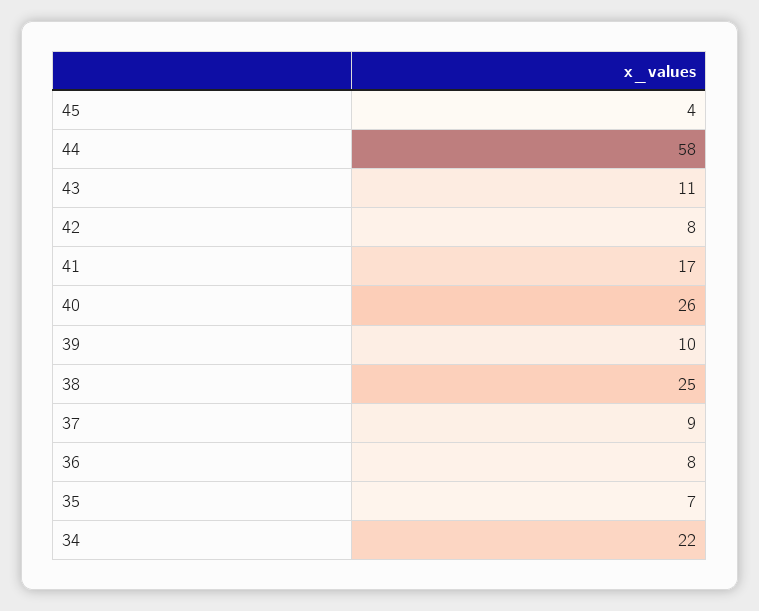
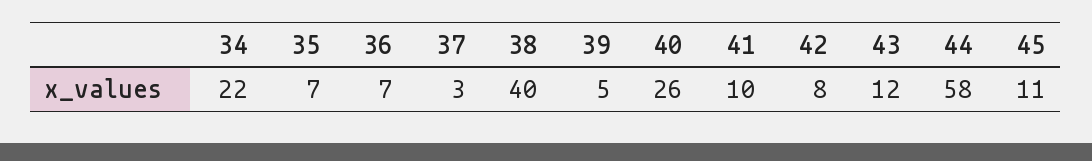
45: 4 -> 11
43: 11 -> 12
41: 17 -> 10
39: 10 -> 5
38: 25 -> 40
37: 9 -> 3
36: 8 -> 7

